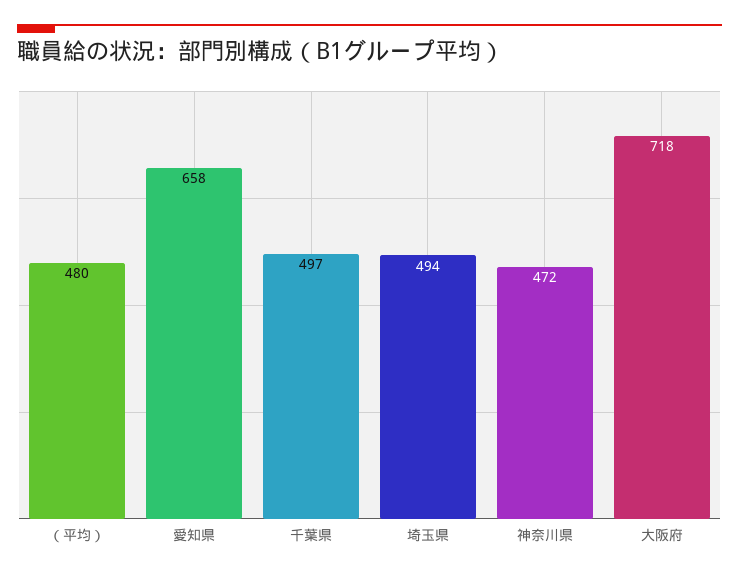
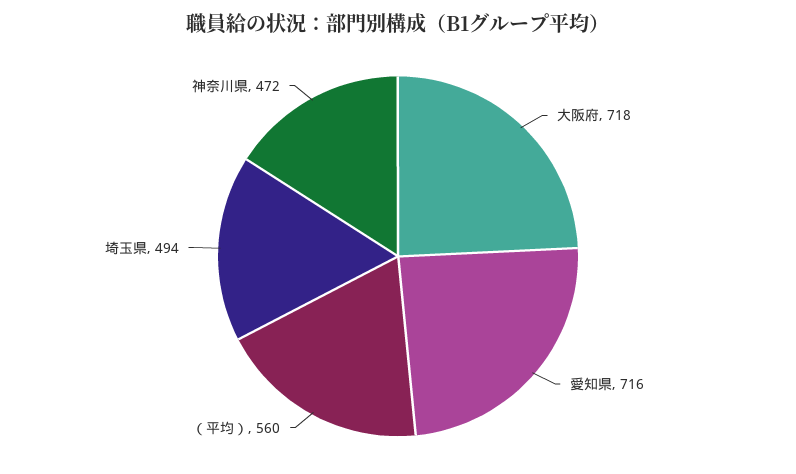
（平均）: 480 -> 560
愛知県: 658 -> 716
千葉県: 497 -> none

